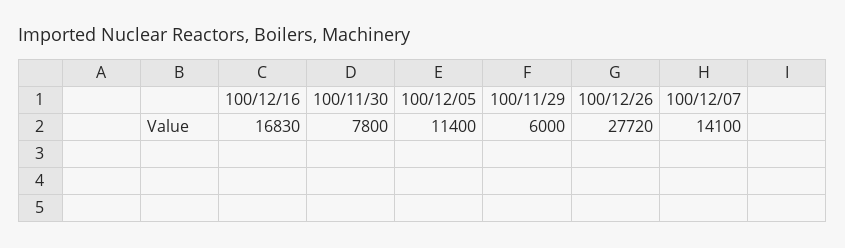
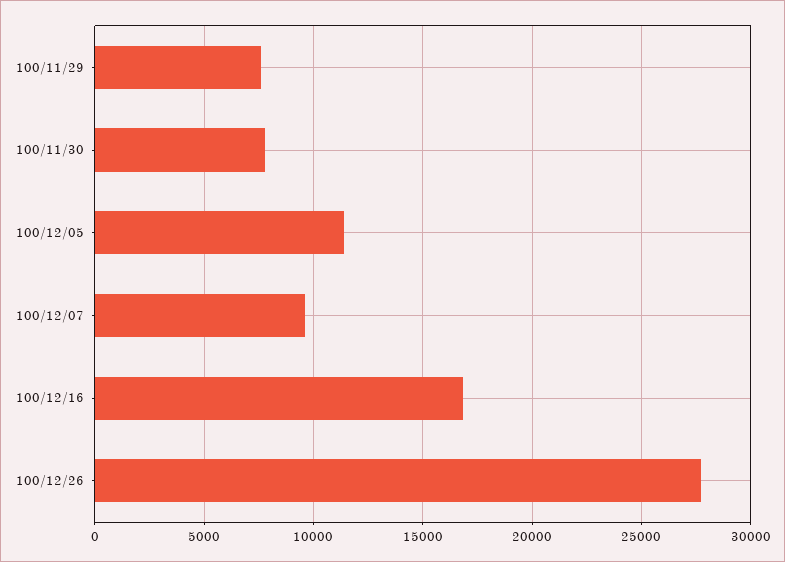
100/11/29: 6000 -> 7500
100/12/07: 14100 -> 9500

